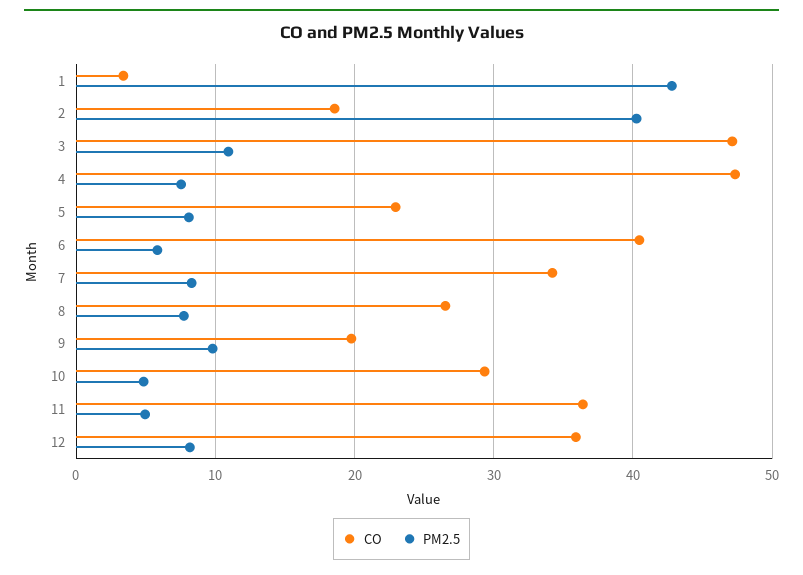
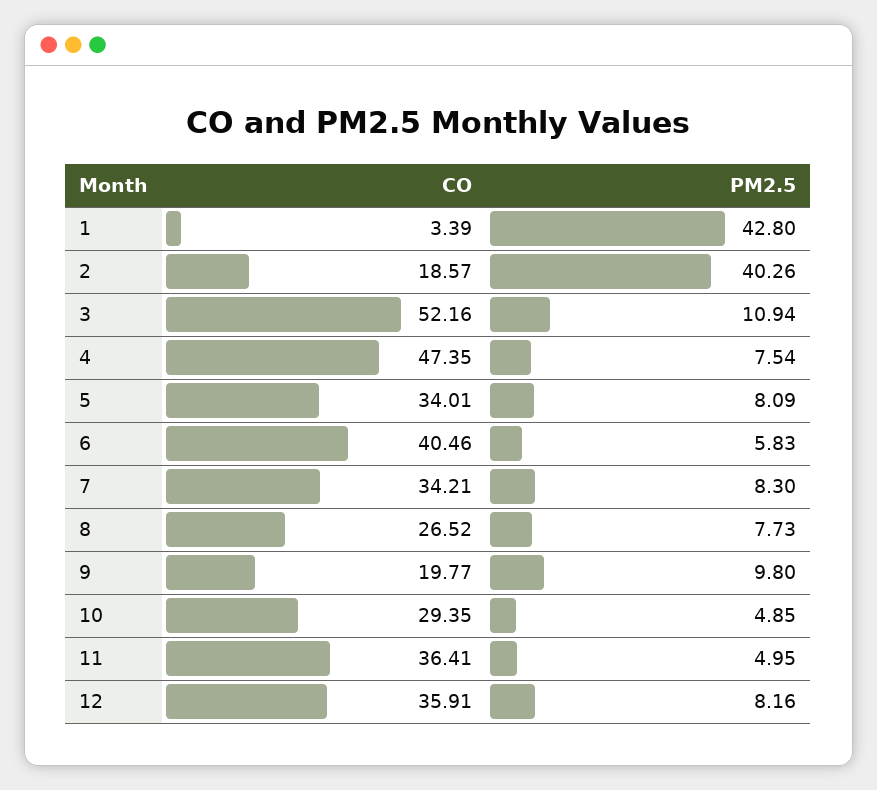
CO, 3: 47 -> 52.16
CO, 5: 23 -> 34.01

